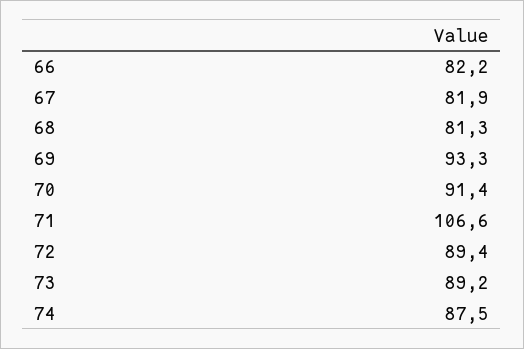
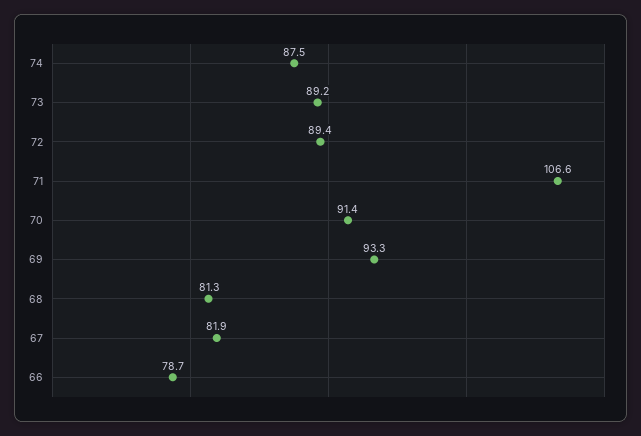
66: 82.2 -> 78.7

